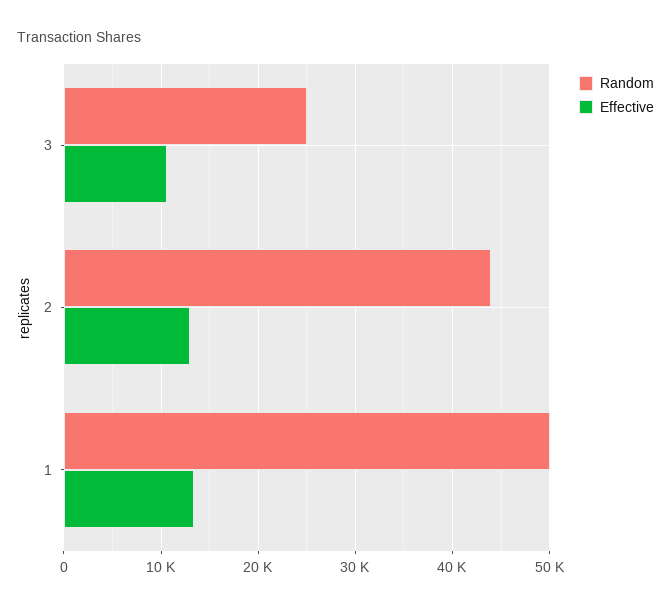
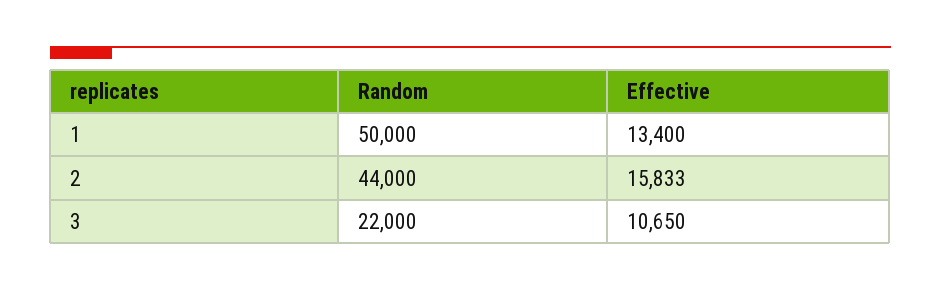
Random, 3: 25000 -> 22000
Effective, 2: 13000 -> 15833

